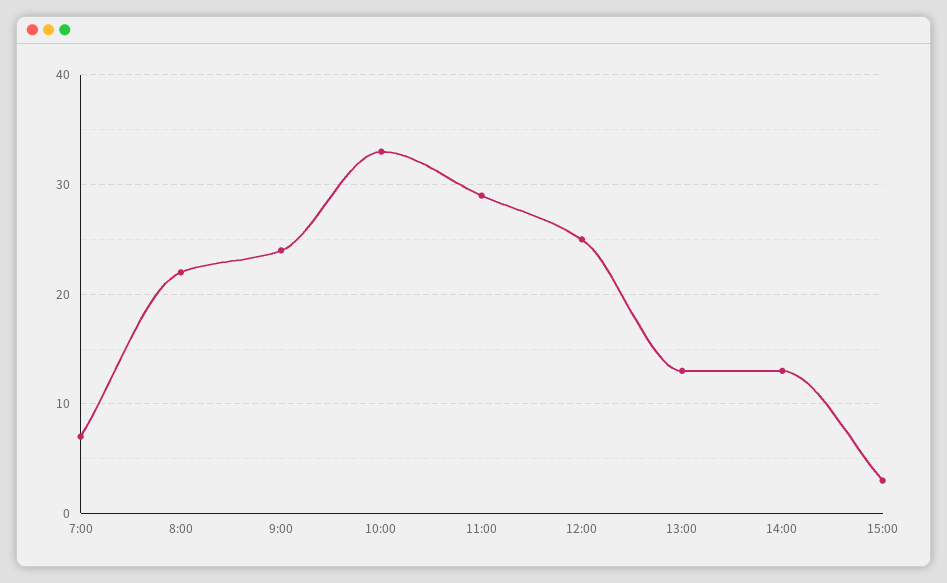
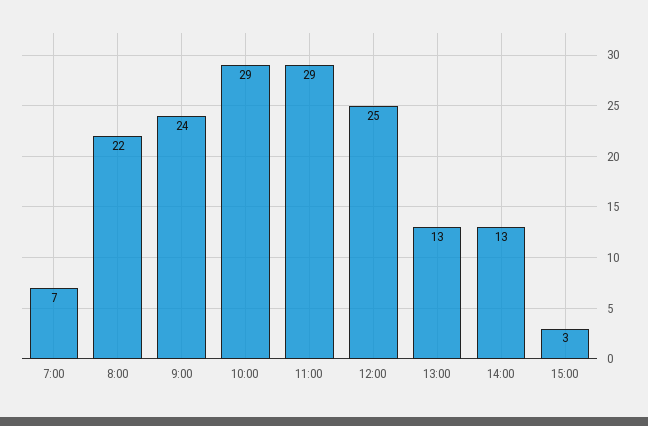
10:00: 33 -> 29

